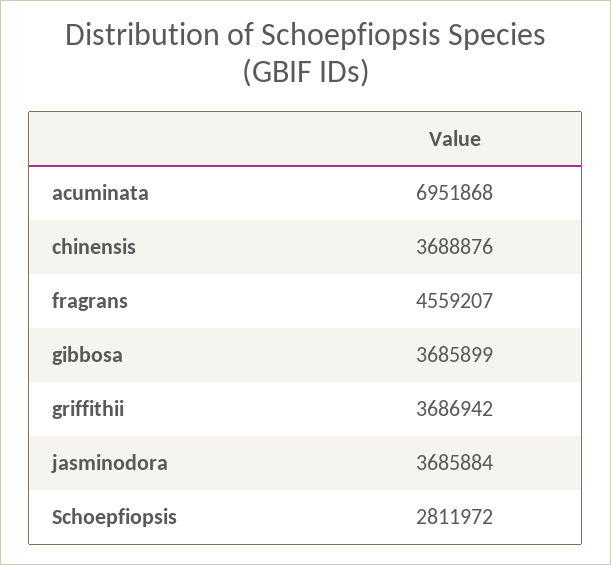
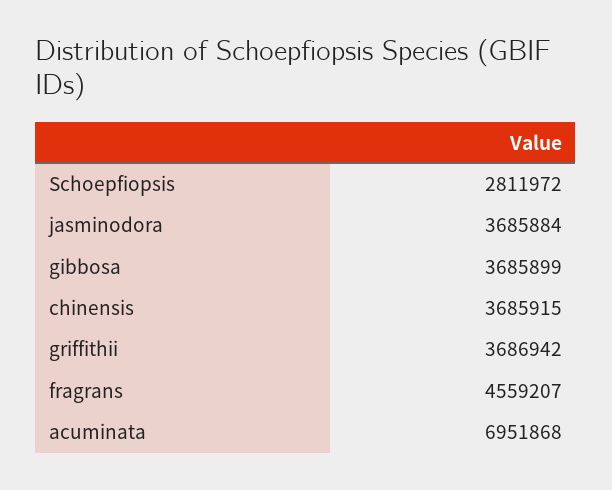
chinensis: 3688876 -> 3685915

